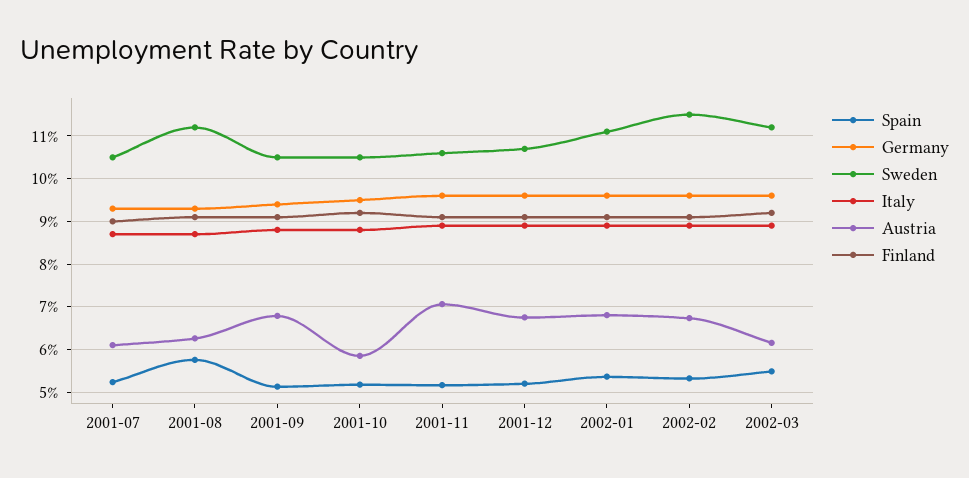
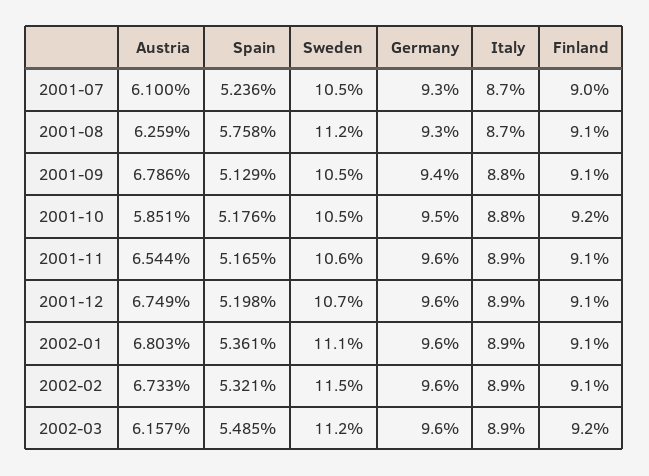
Austria, 2001-11: 7 -> 6.544

